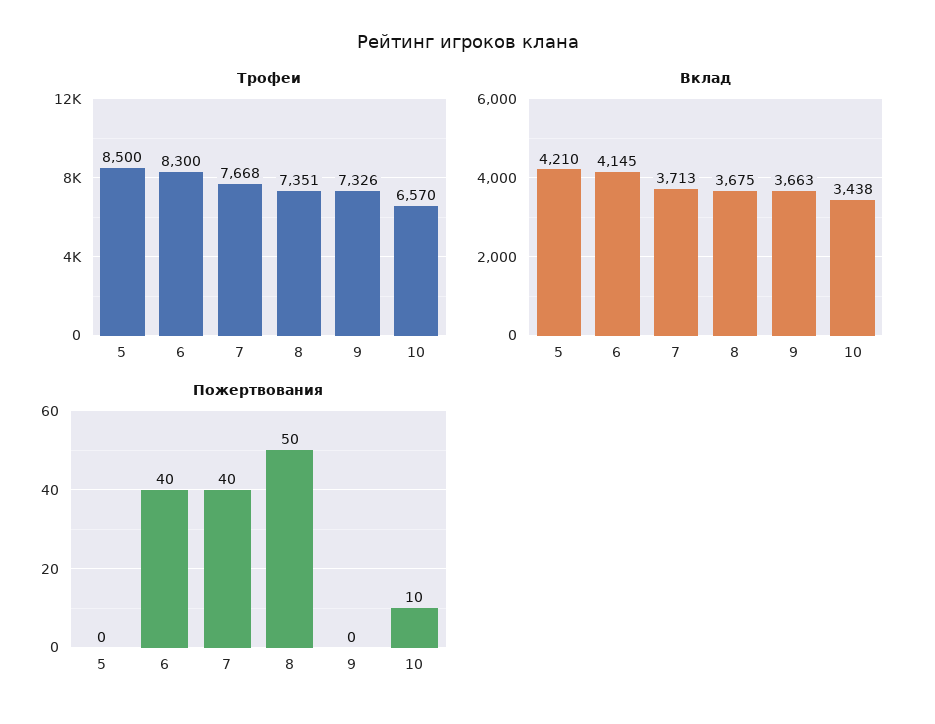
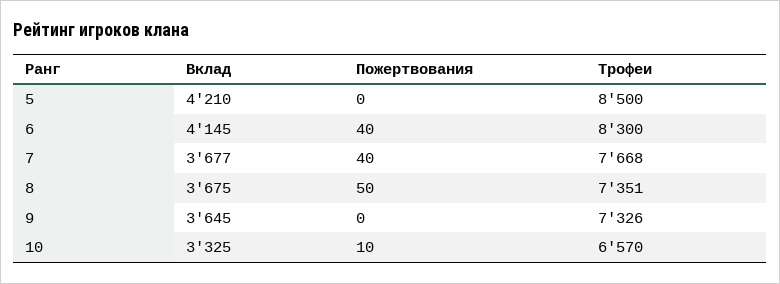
Вклад, 7: 3713 -> 3677
Вклад, 9: 3663 -> 3645
Вклад, 10: 3438 -> 3325

